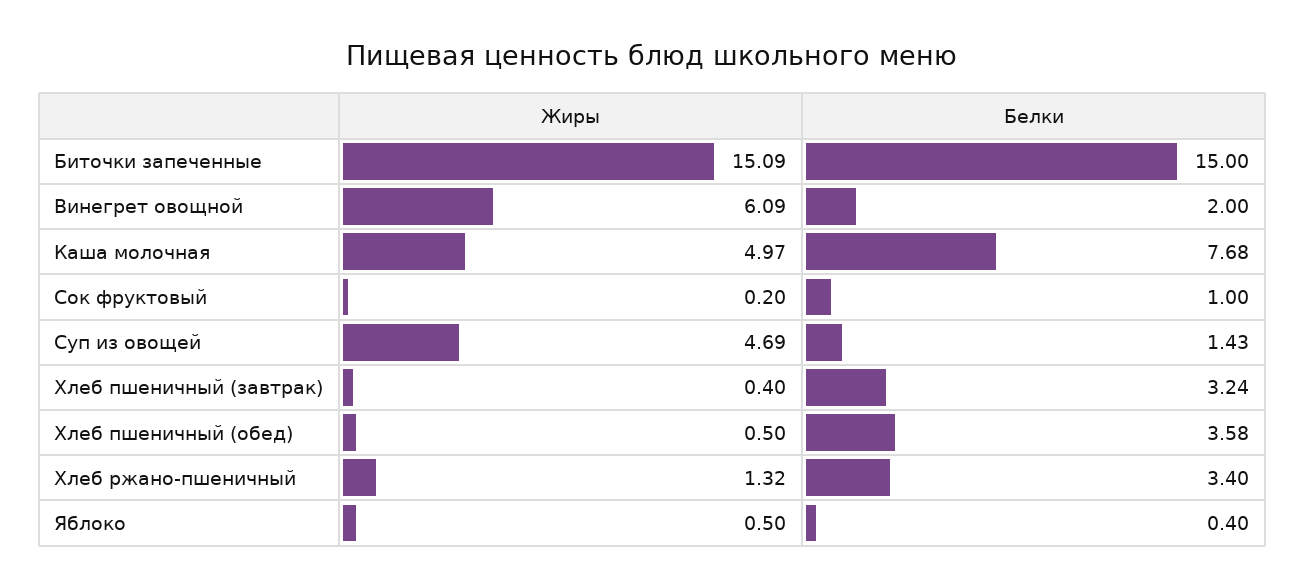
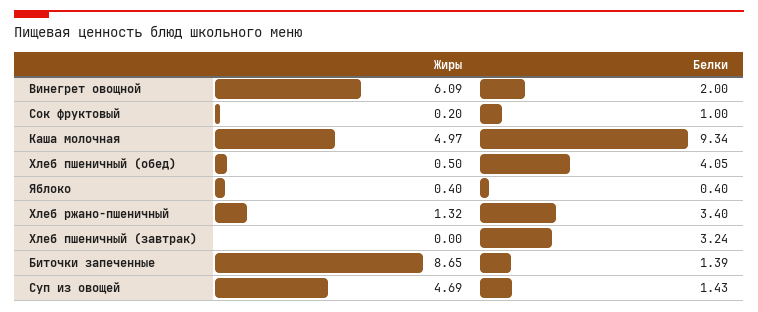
Жиры, Биточки запеченные: 15.09 -> 8.65
Белки, Биточки запеченные: 15 -> 1.39
Белки, Каша молочная: 7.68 -> 9.34
Жиры, Хлеб пшеничный (завтрак): 0.4 -> 0
Белки, Хлеб пшеничный (обед): 3.58 -> 4.05
Жиры, Яблоко: 0.5 -> 0.4

